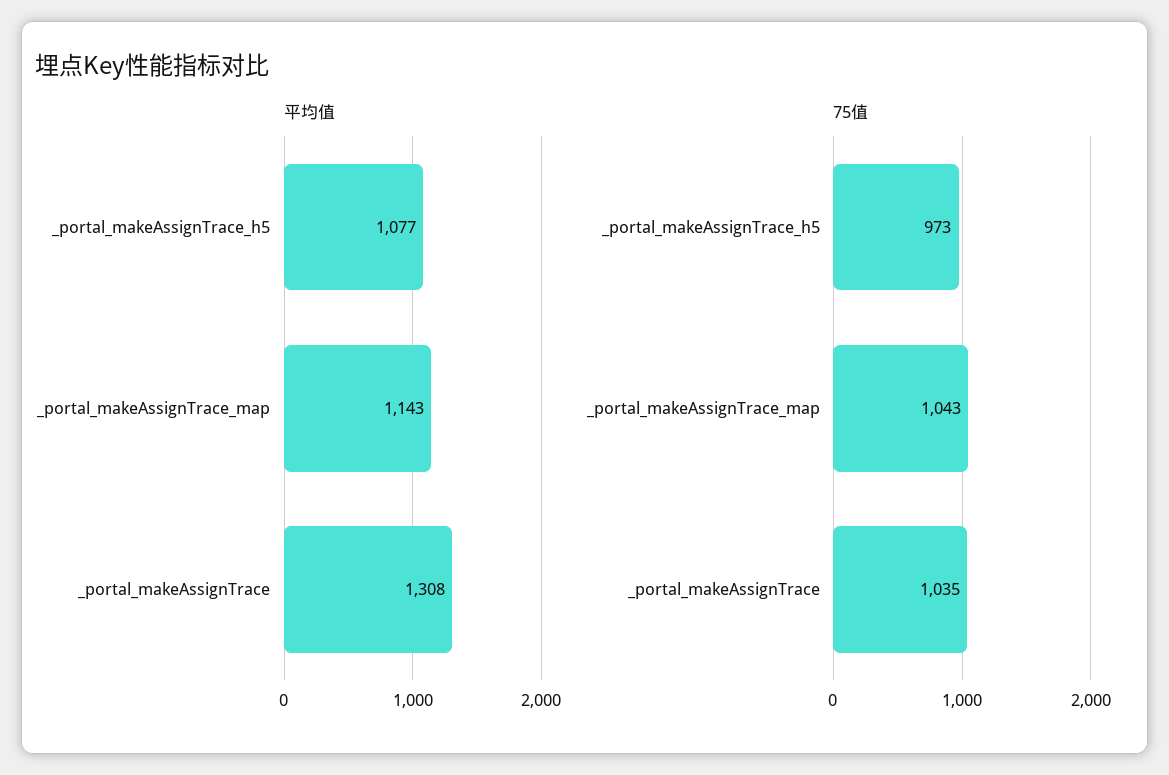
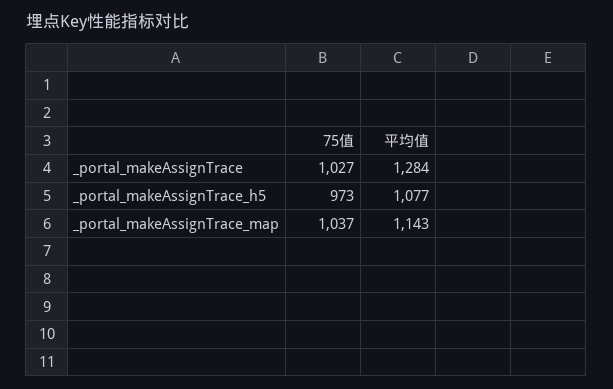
平均值, _portal_makeAssignTrace: 1308 -> 1284
75值, _portal_makeAssignTrace_map: 1043 -> 1037
75值, _portal_makeAssignTrace: 1035 -> 1027

